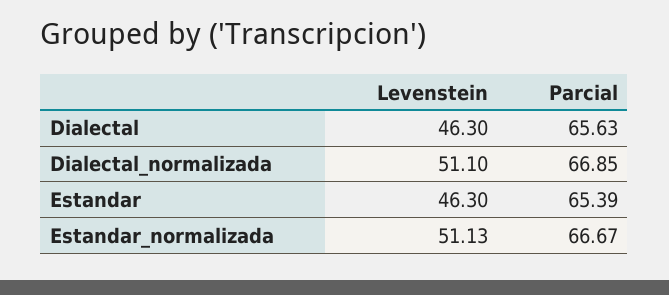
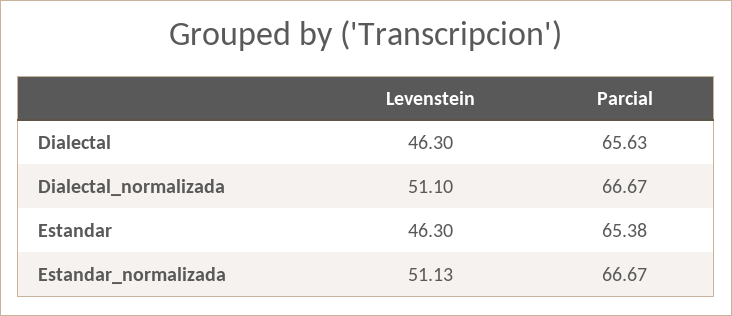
Parcial, Dialectal_normalizada: 66.85 -> 66.67
Parcial, Estandar: 65.39 -> 65.38

